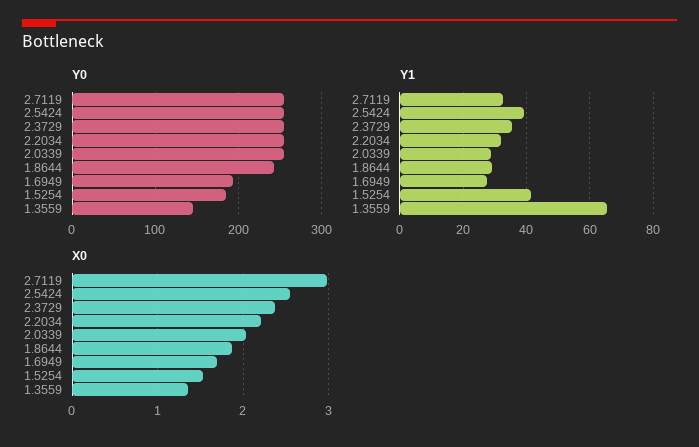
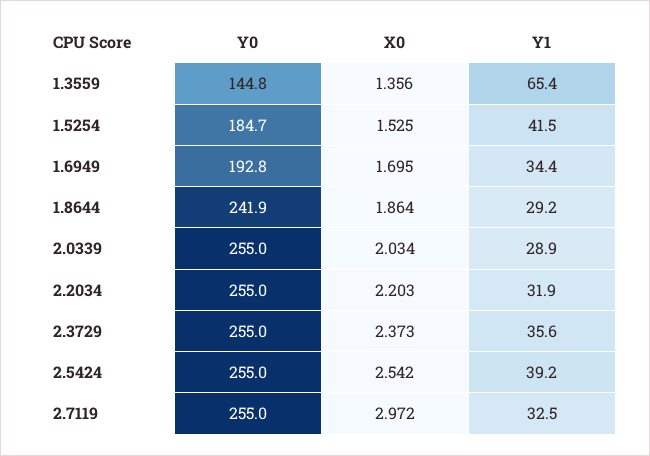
Y1, 1.6949: 28 -> 34.4

